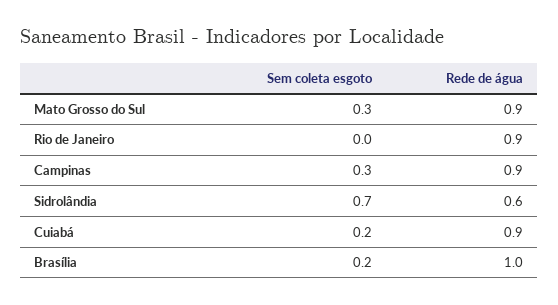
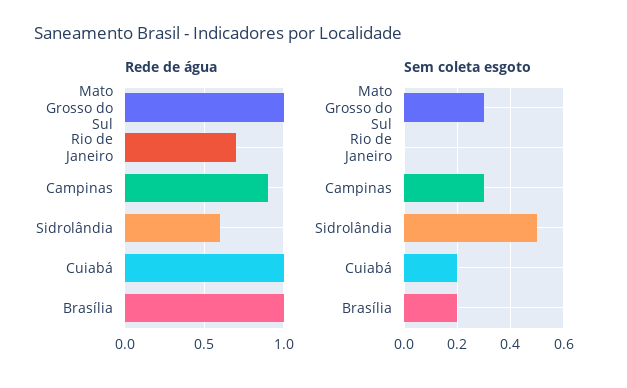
Rede de água, Mato Grosso do Sul: 0.9 -> 1
Rede de água, Rio de Janeiro: 0.9 -> 0.7
Sem coleta esgoto, Sidrolândia: 0.7 -> 0.5
Rede de água, Cuiabá: 0.9 -> 1

